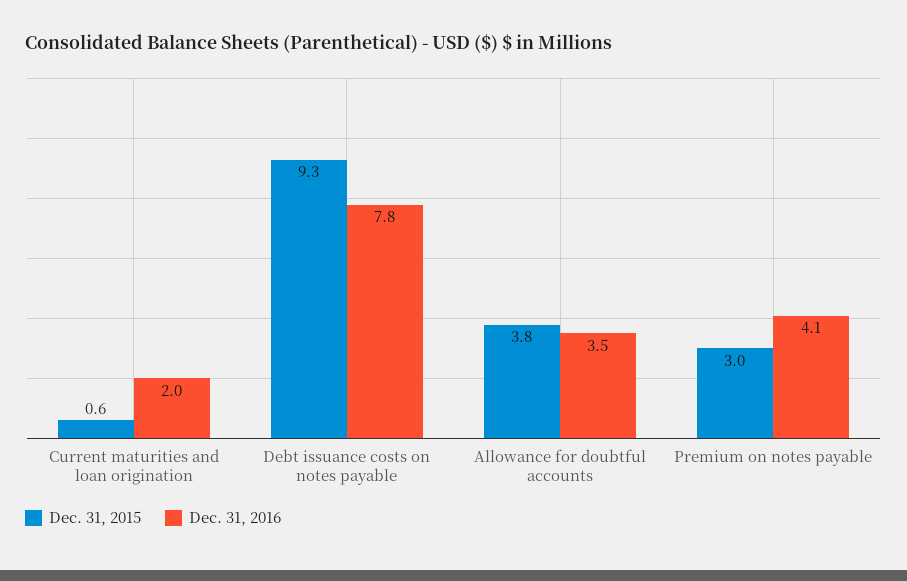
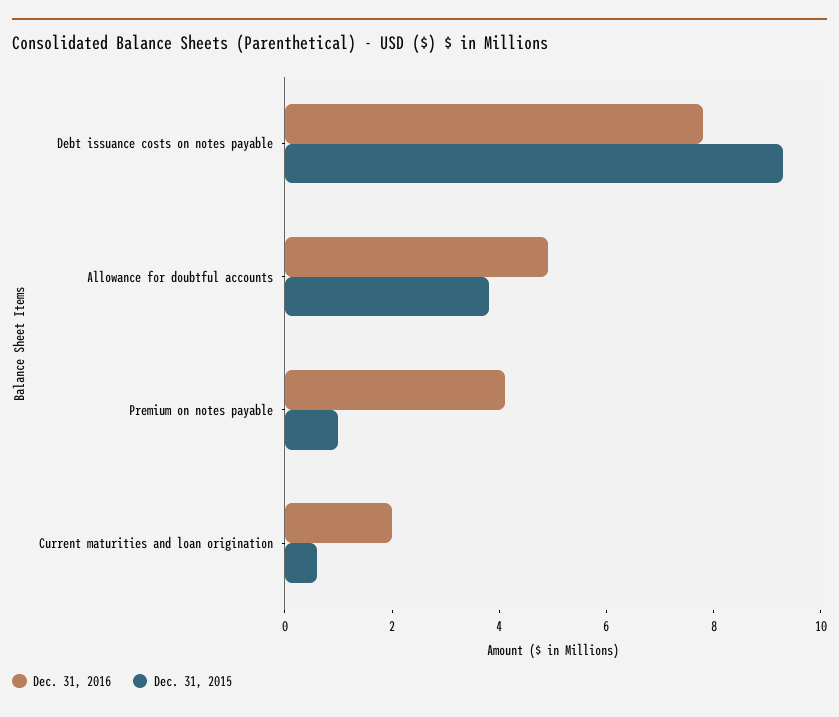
Dec. 31, 2016, Allowance for doubtful accounts: 3.5 -> 5
Dec. 31, 2015, Premium on notes payable: 3 -> 1

